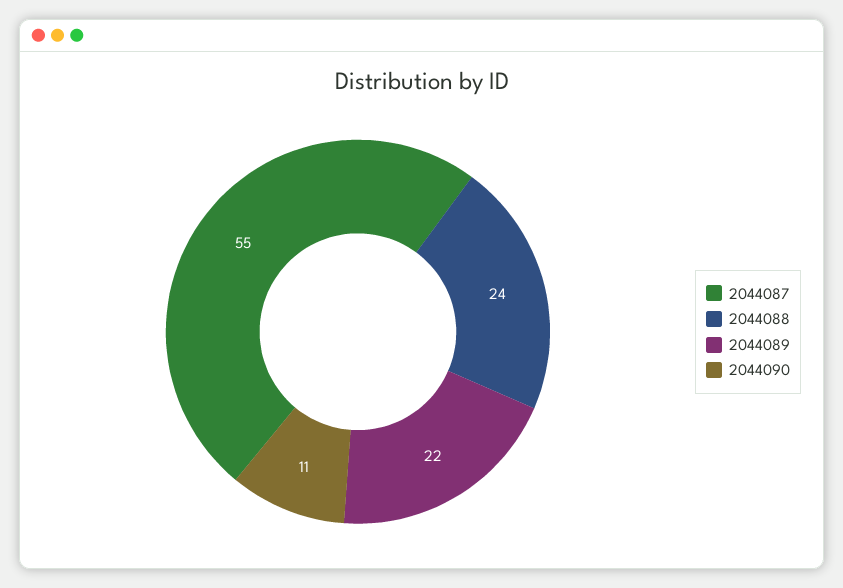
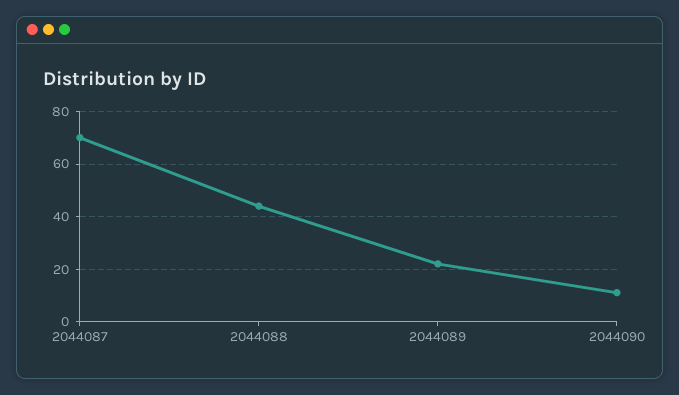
2044087: 55 -> 70
2044088: 24 -> 45

